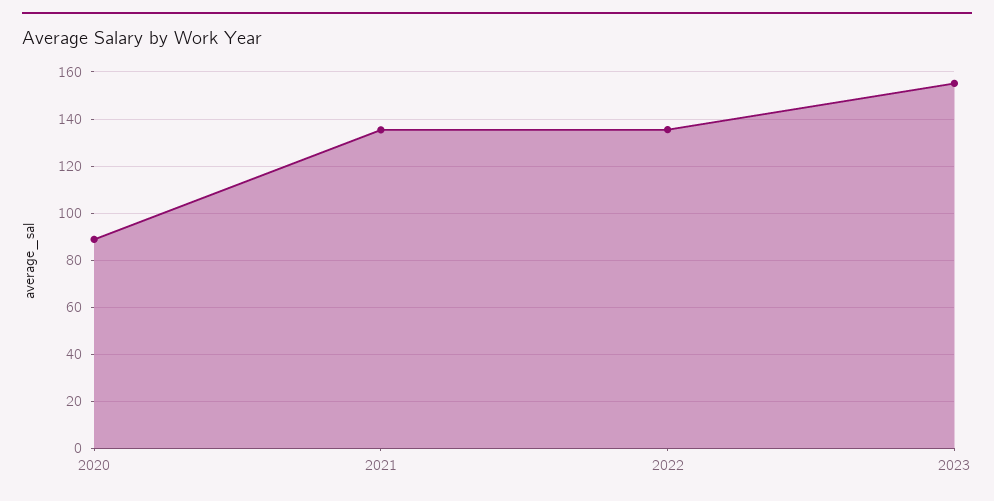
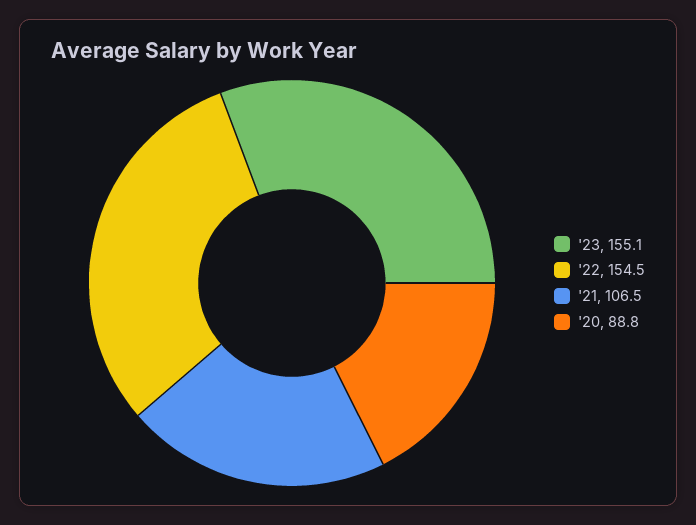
2021: 135 -> 106.5
2022: 135 -> 154.5

